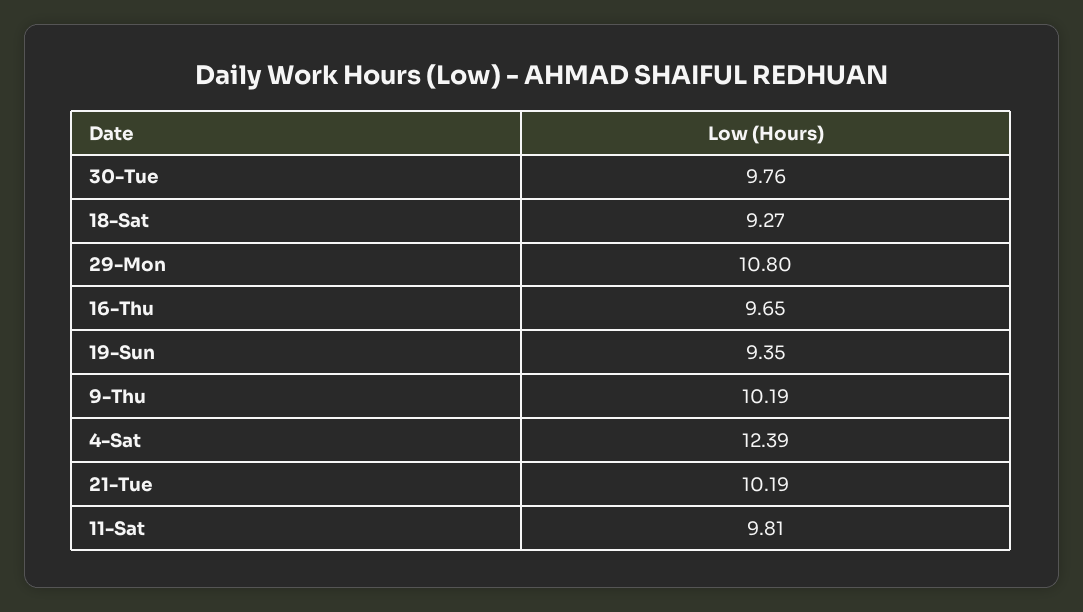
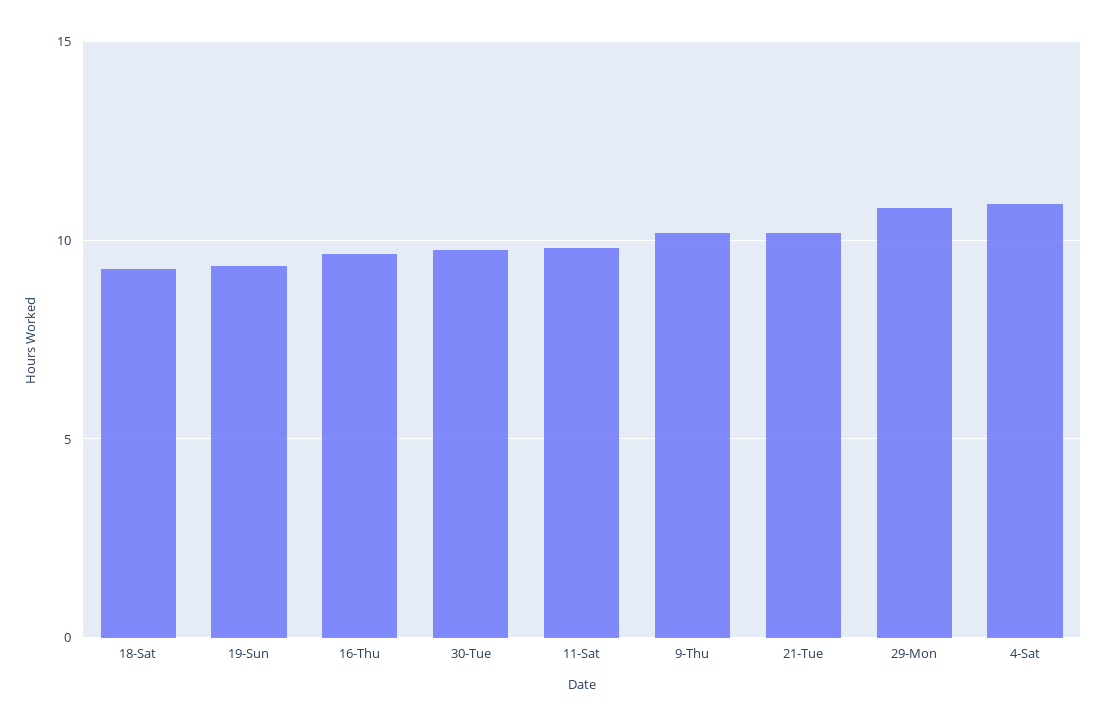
4-Sat: 12.39 -> 11

